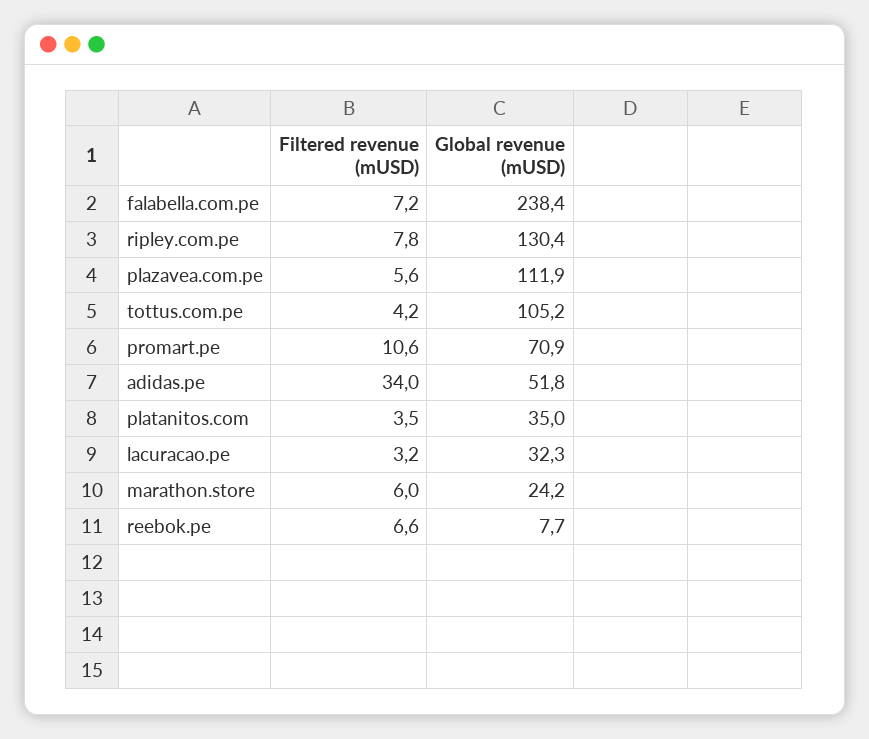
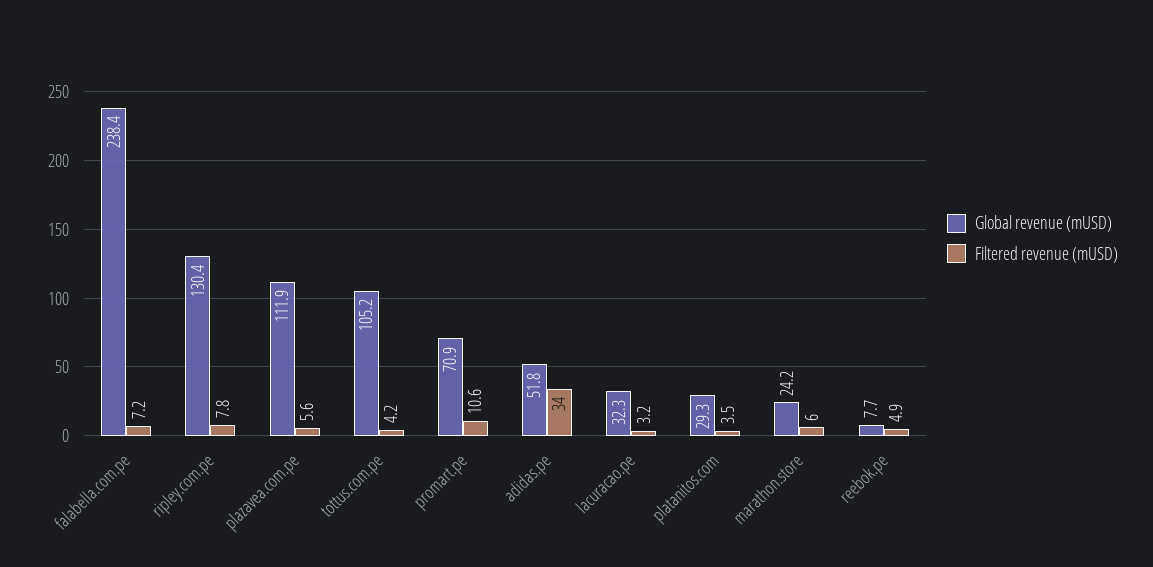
Global revenue (mUSD), platanitos.com: 35 -> 29.3
Filtered revenue (mUSD), reebok.pe: 6.6 -> 4.9

